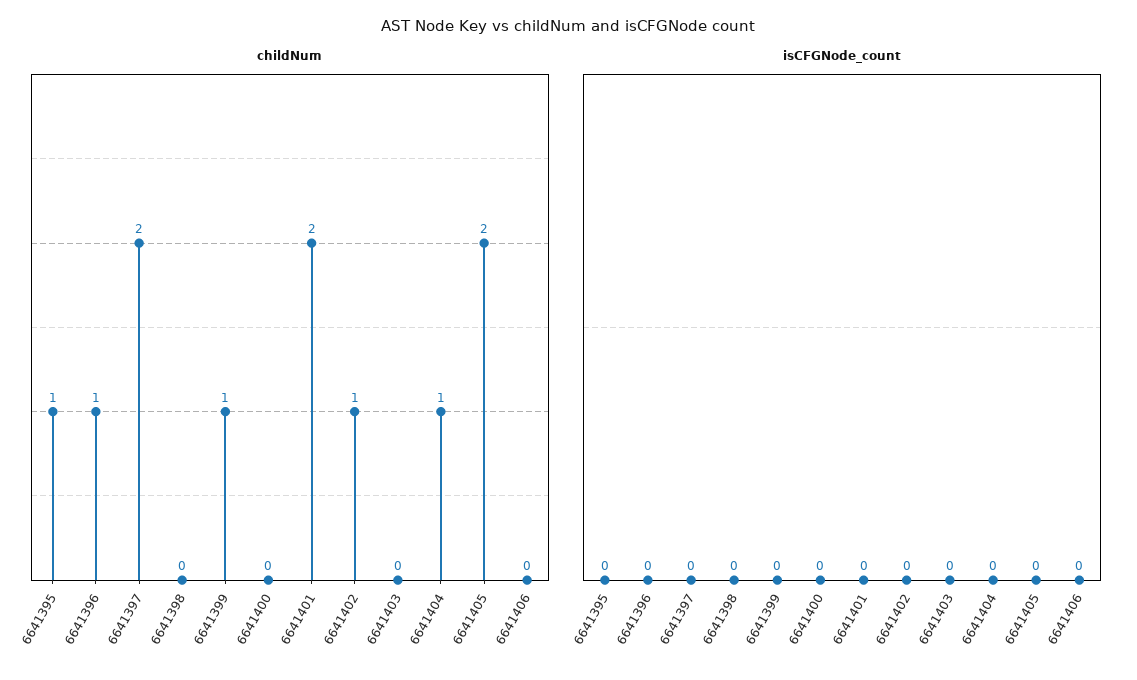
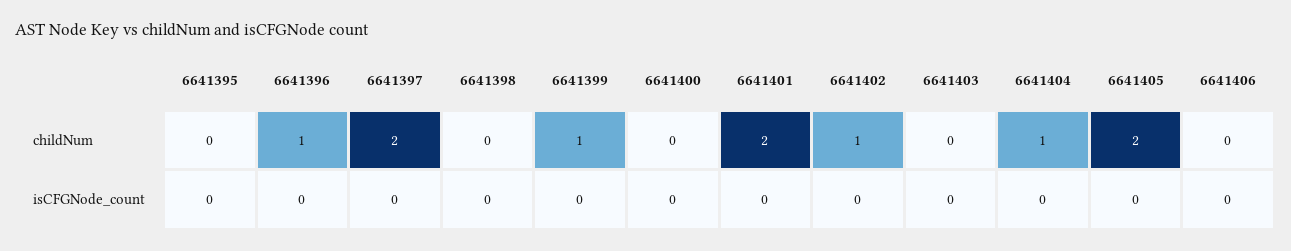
childNum, 6641395: 1 -> 0

